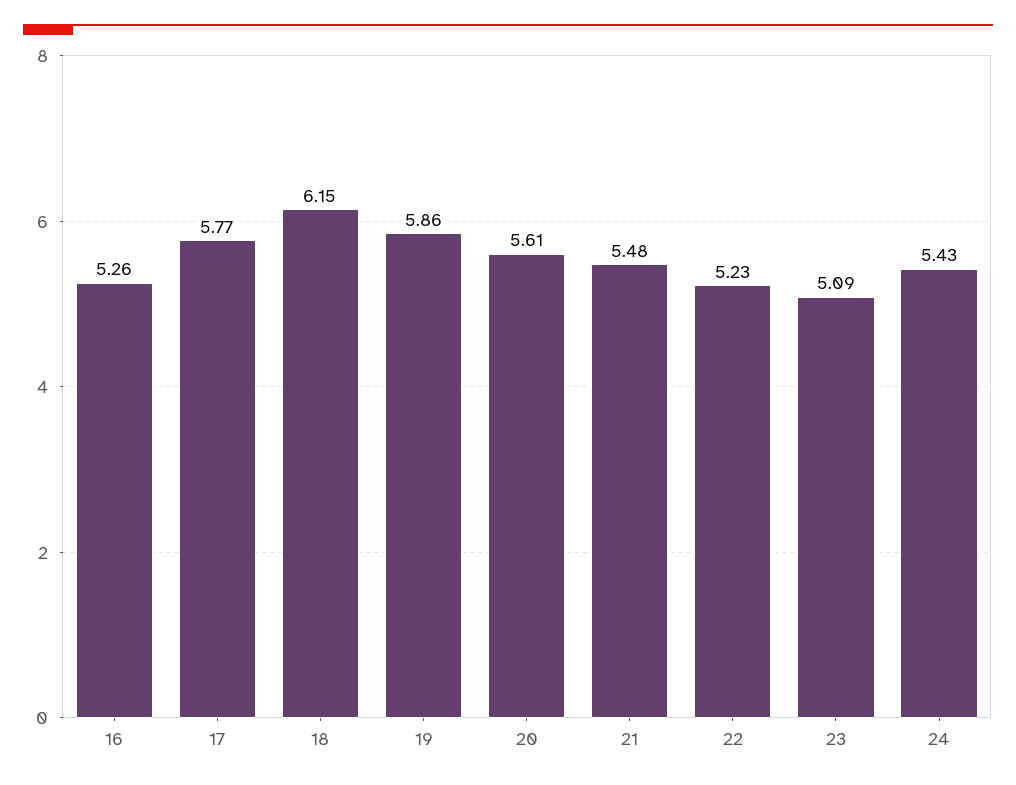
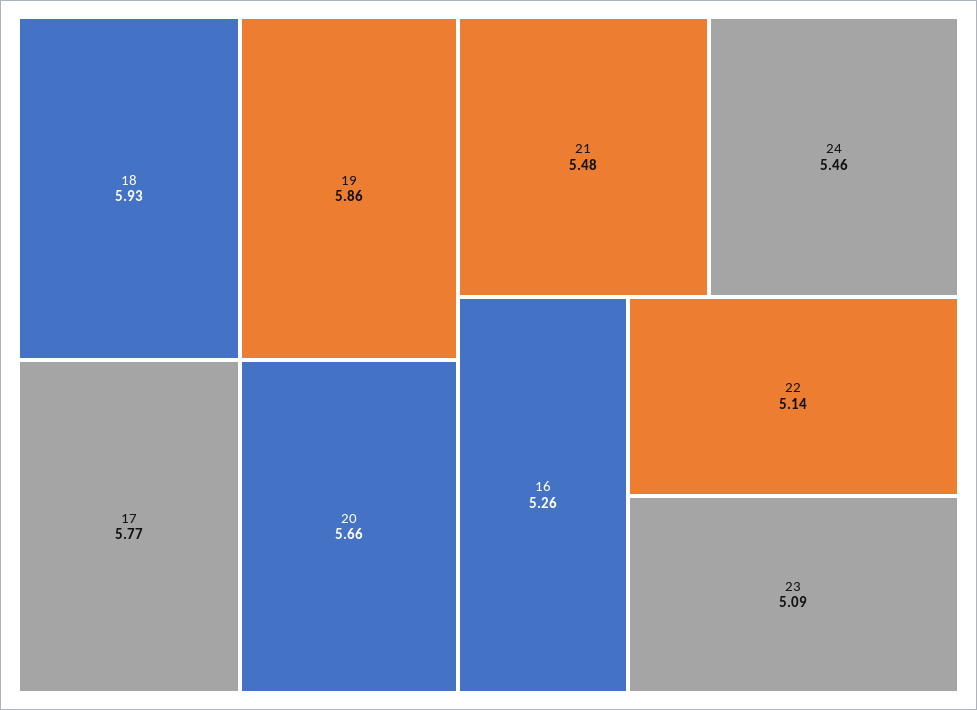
18: 6.15 -> 5.93
20: 5.61 -> 5.66
22: 5.23 -> 5.14
24: 5.43 -> 5.46

